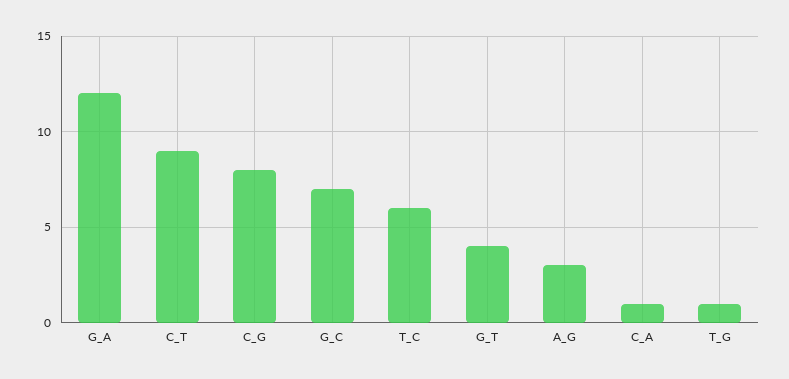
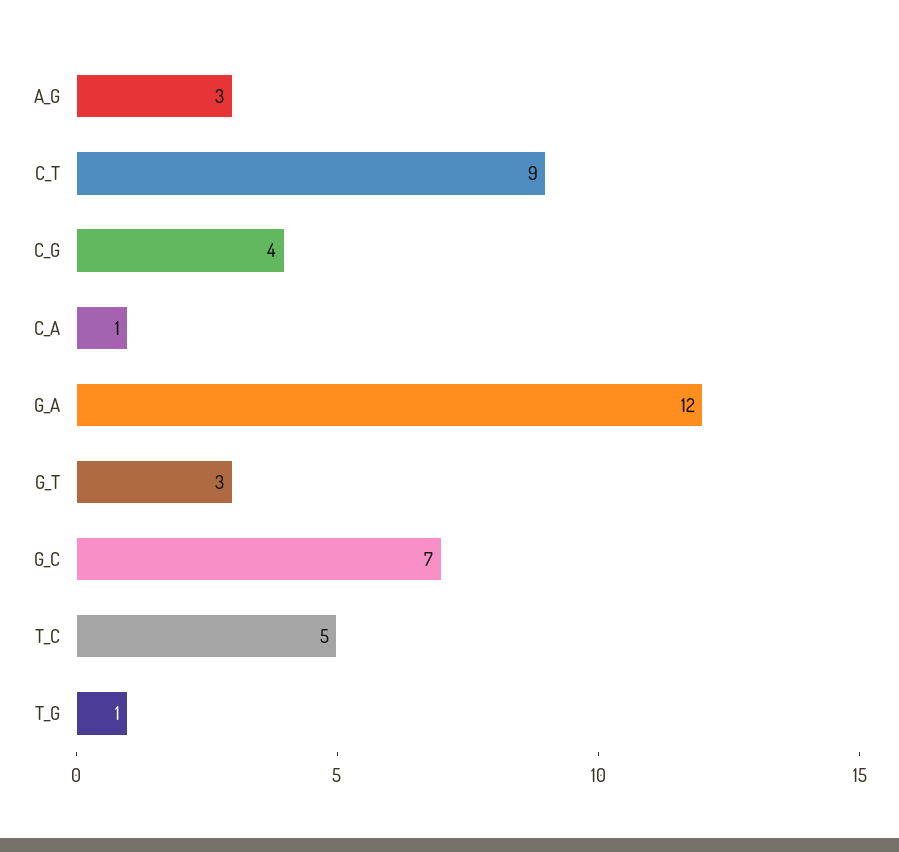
C_G: 8 -> 4
T_C: 6 -> 5
G_T: 4 -> 3

